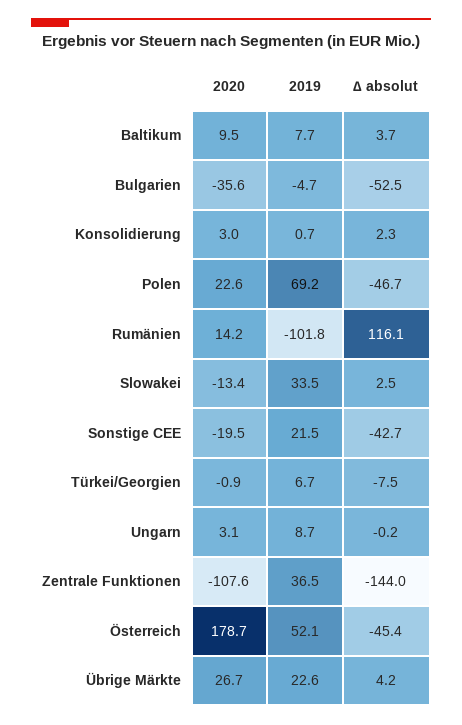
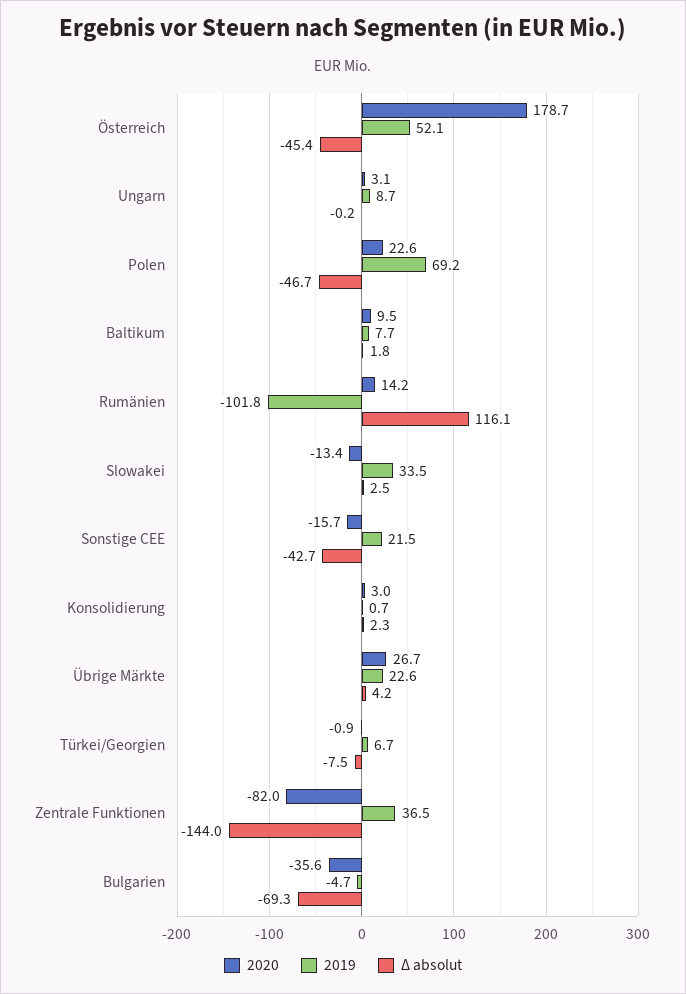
∆ absolut, Baltikum: 3.7 -> 1.8
∆ absolut, Bulgarien: -52.5 -> -69.3
2020, Sonstige CEE: -19.5 -> -15.7
2020, Zentrale Funktionen: -107.6 -> -82

